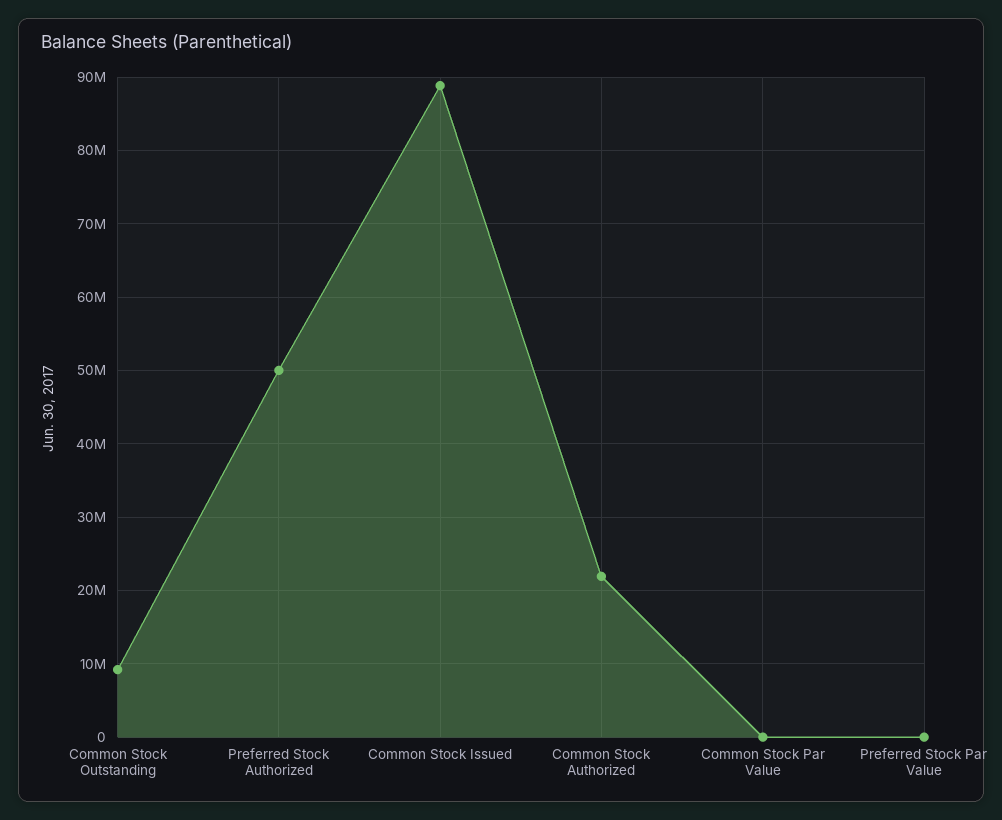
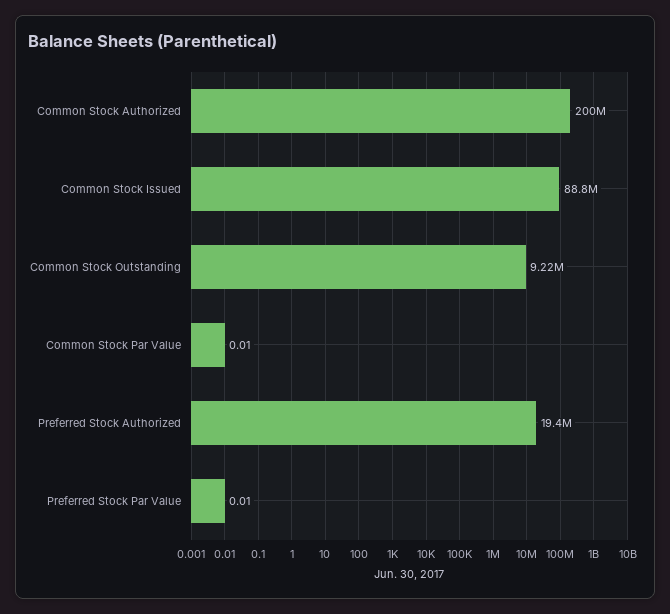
Preferred Stock Authorized: 50000000 -> 19400000
Common Stock Authorized: 22000000 -> 200000000

